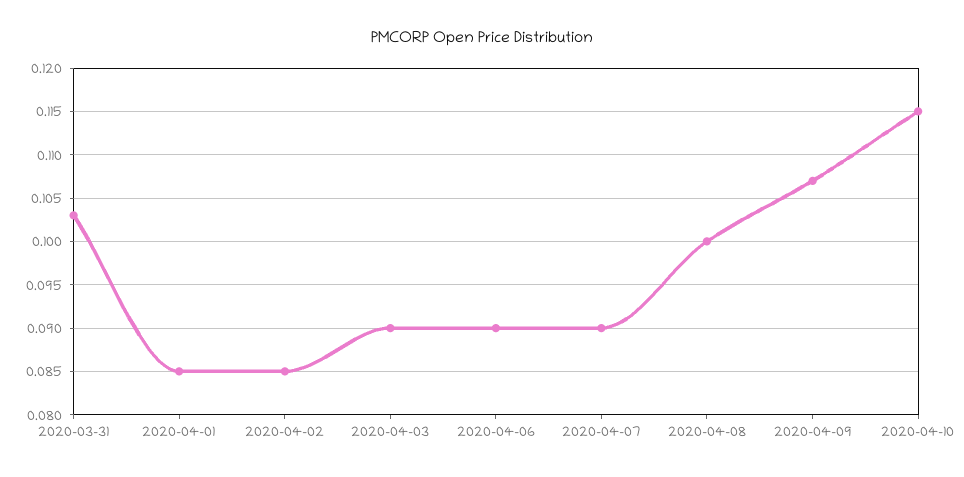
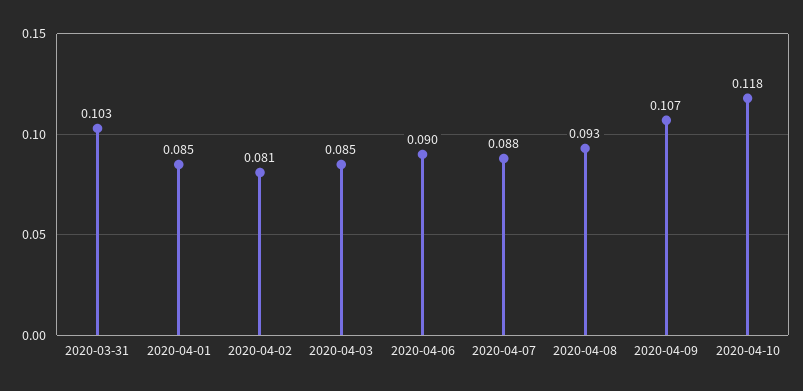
2020-04-02: 0.085 -> 0.081
2020-04-03: 0.09 -> 0.085
2020-04-07: 0.09 -> 0.088
2020-04-08: 0.1 -> 0.093
2020-04-10: 0.115 -> 0.118

